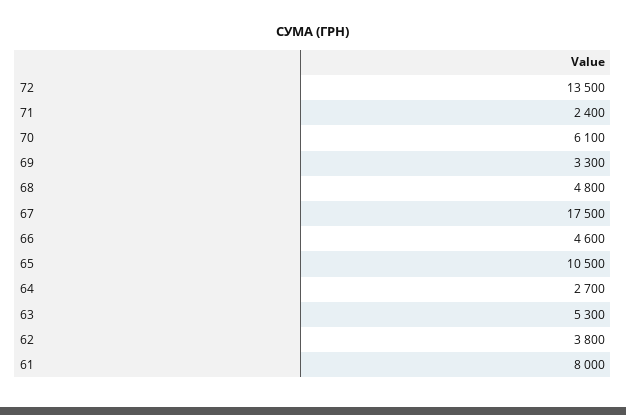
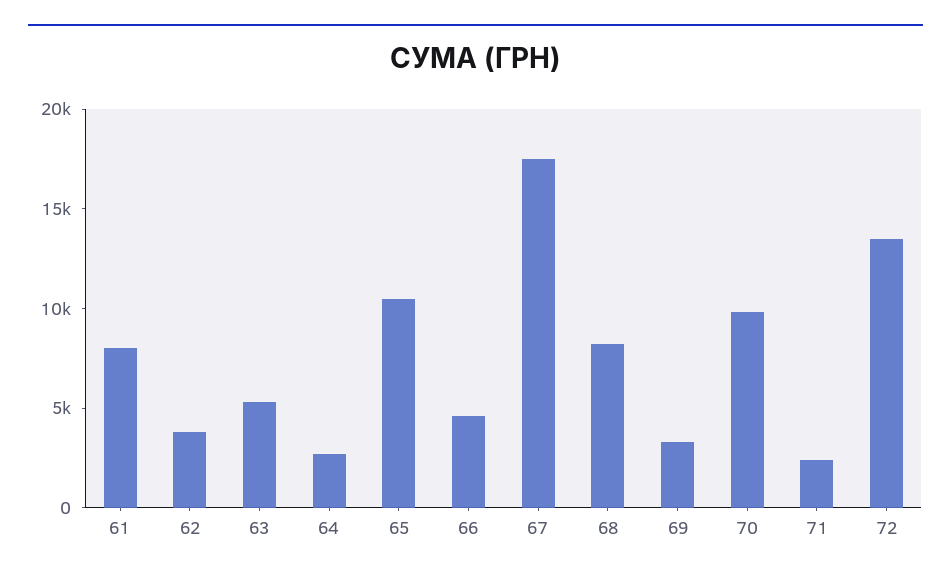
70: 6100 -> 10000
68: 4800 -> 8000

